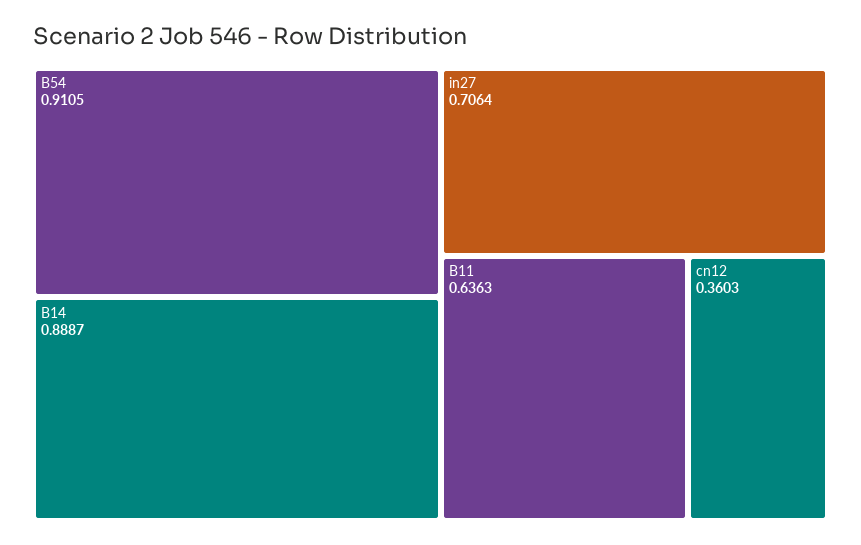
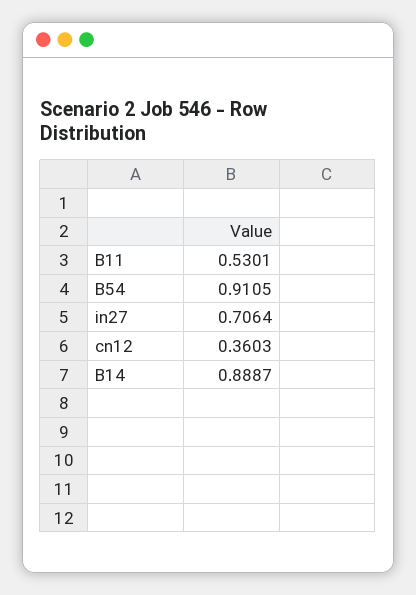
B11: 0.6363 -> 0.5301

